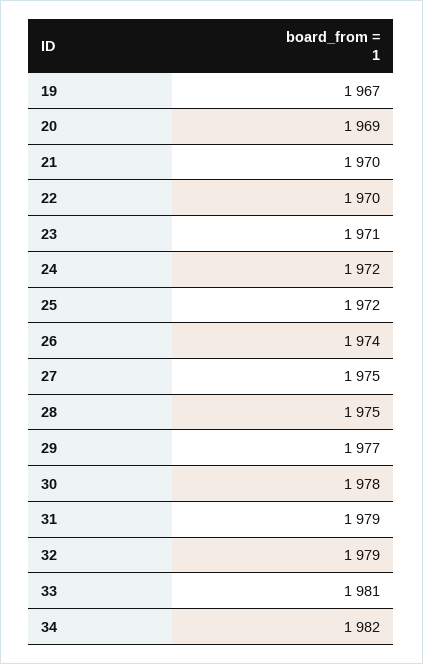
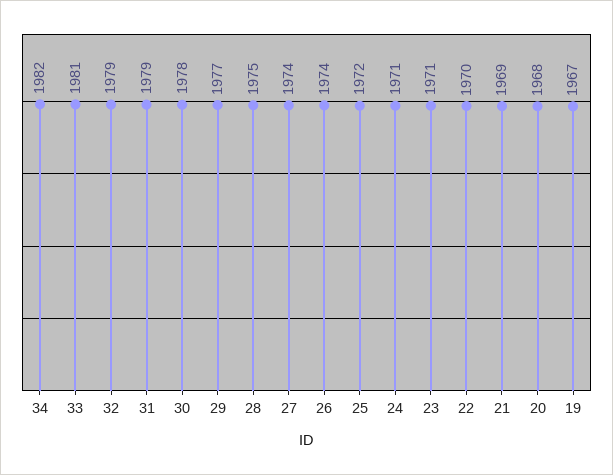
20: 1969 -> 1968
21: 1970 -> 1969
24: 1972 -> 1971
27: 1975 -> 1974

